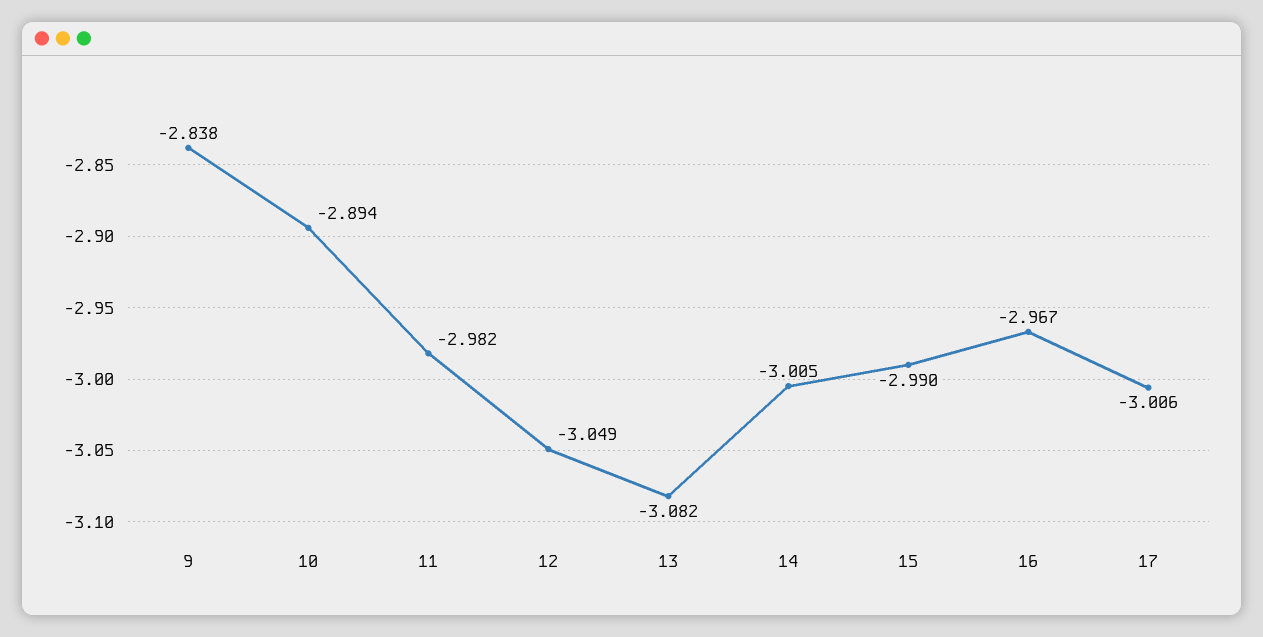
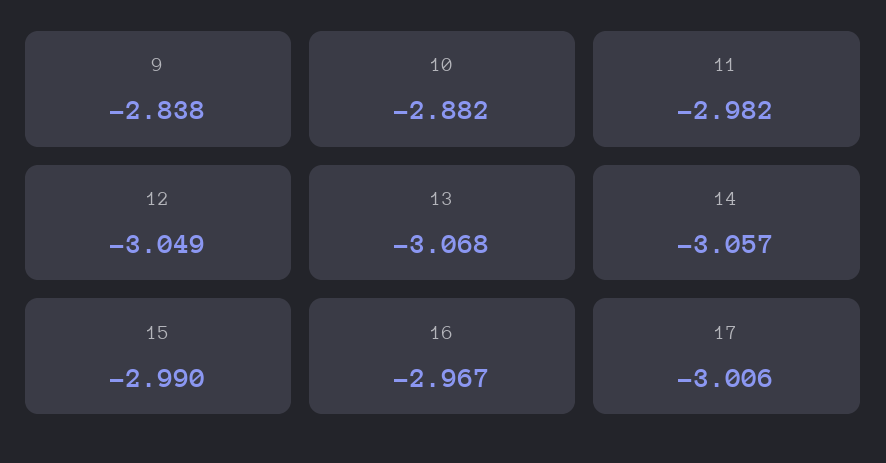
10: -2.894 -> -2.882
13: -3.082 -> -3.068
14: -3.005 -> -3.057

